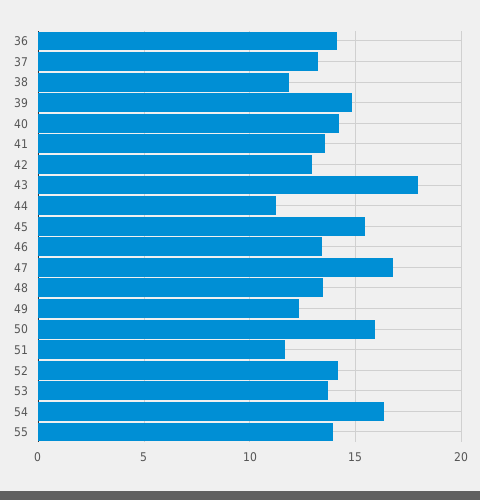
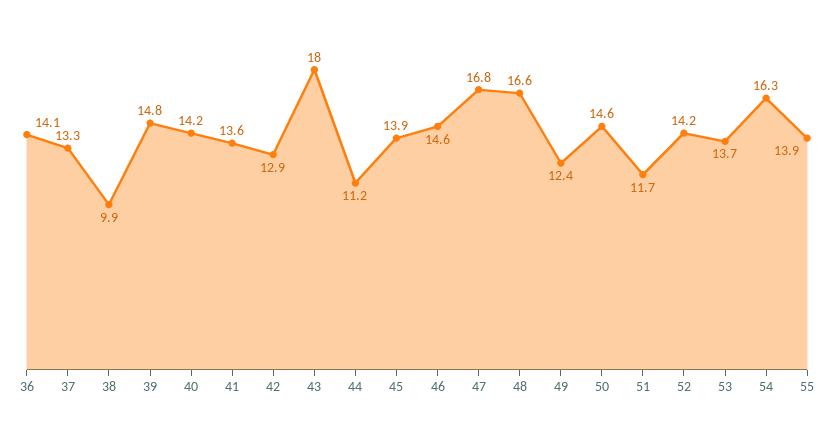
38: 12 -> 9.9
45: 15.5 -> 13.9
46: 13.5 -> 14.6
48: 13.5 -> 16.6
50: 16 -> 14.6

